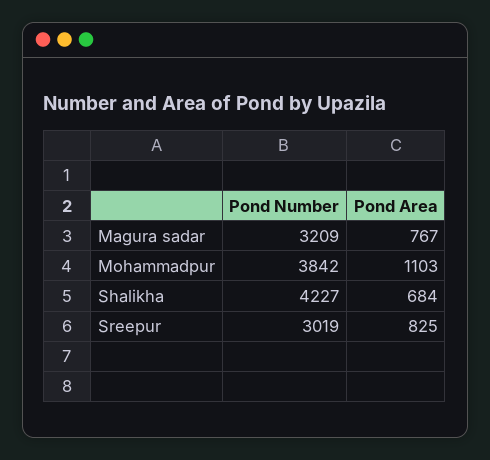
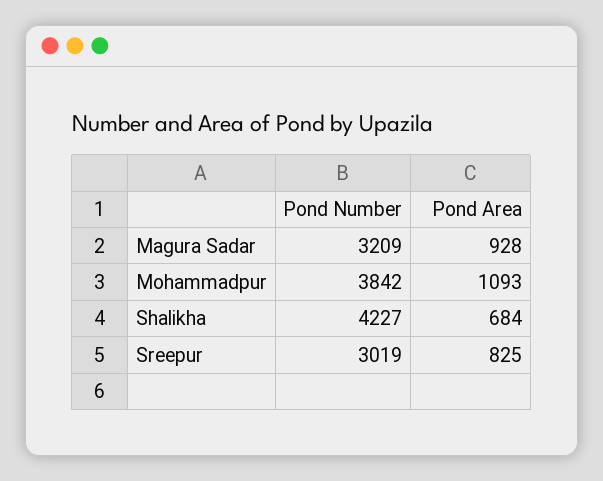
Pond Area, Magura sadar: 767 -> 928
Pond Area, Mohammadpur: 1103 -> 1093

